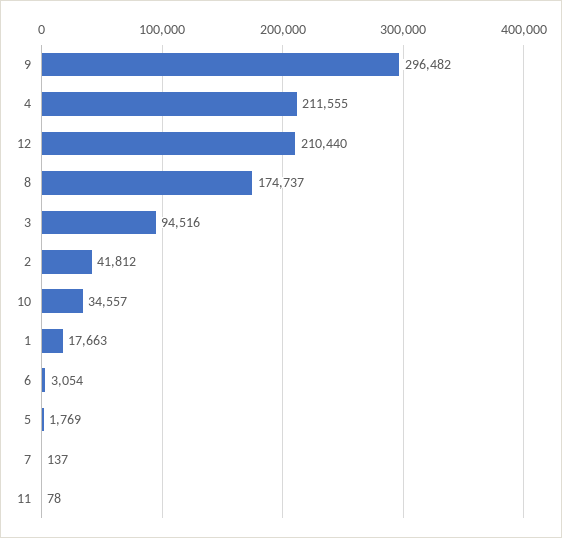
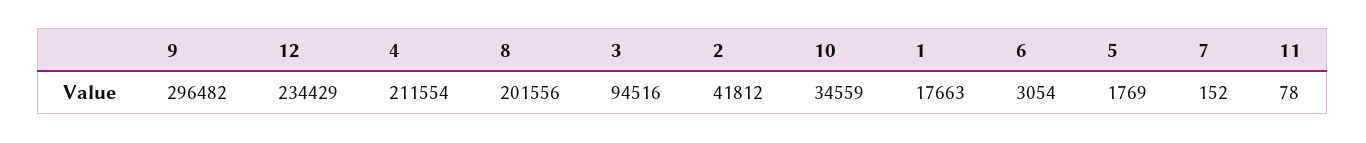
4: 211555 -> 211554
12: 210440 -> 234429
8: 174737 -> 201556
10: 34557 -> 34559
7: 137 -> 152

